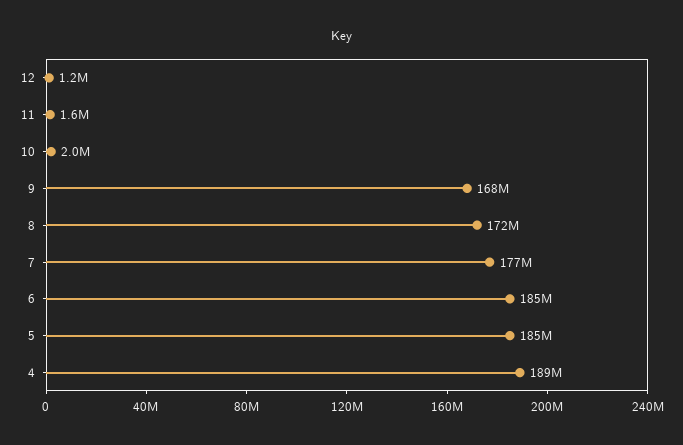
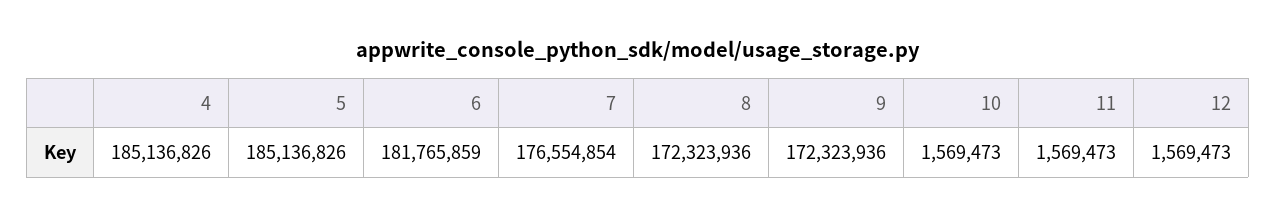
12: 1200000 -> 1569473
10: 2000000 -> 1569473
9: 168000000 -> 172323936
6: 185000000 -> 181765859
4: 189000000 -> 185136826

